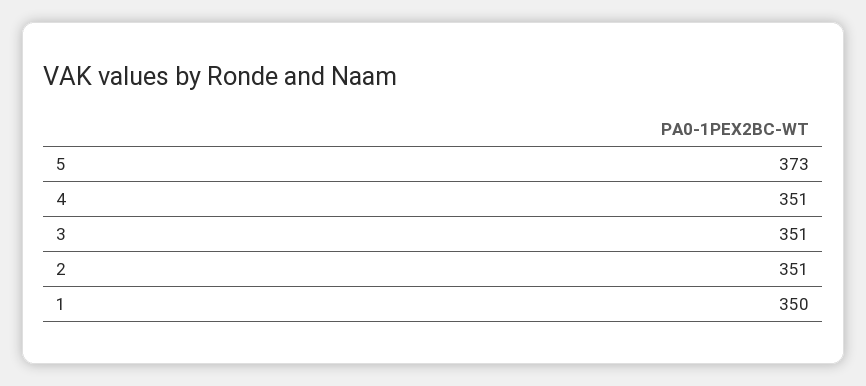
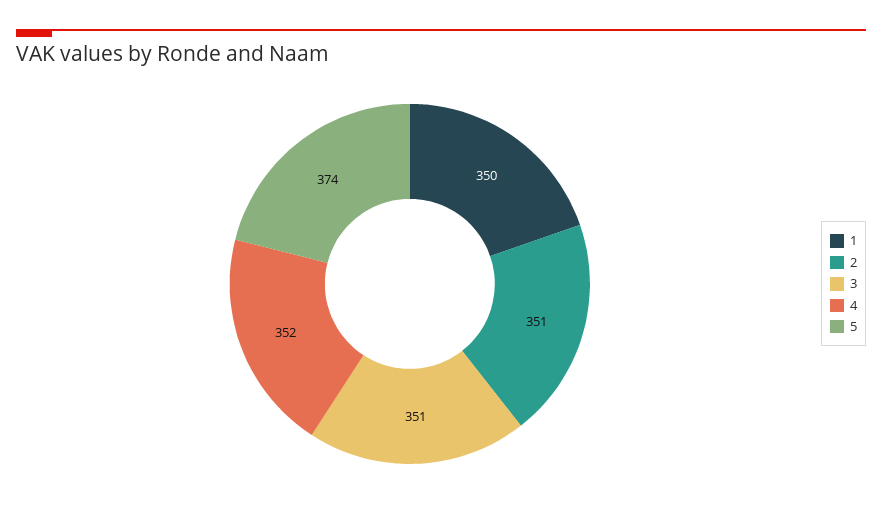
5: 373 -> 374
4: 351 -> 352

